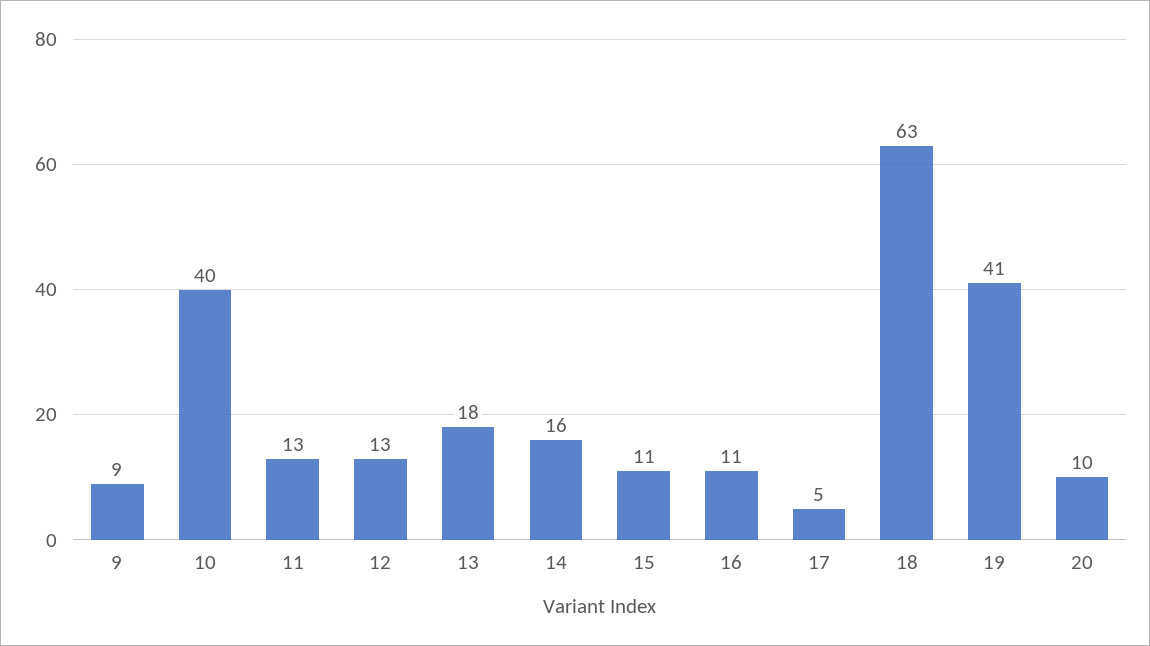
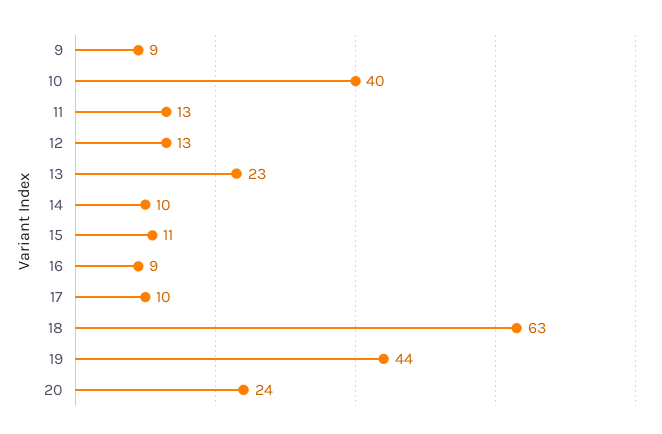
13: 18 -> 23
14: 16 -> 10
16: 11 -> 9
17: 5 -> 10
19: 41 -> 44
20: 10 -> 24

